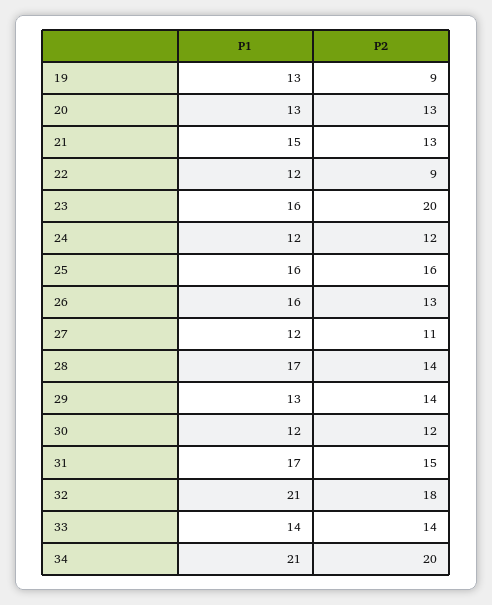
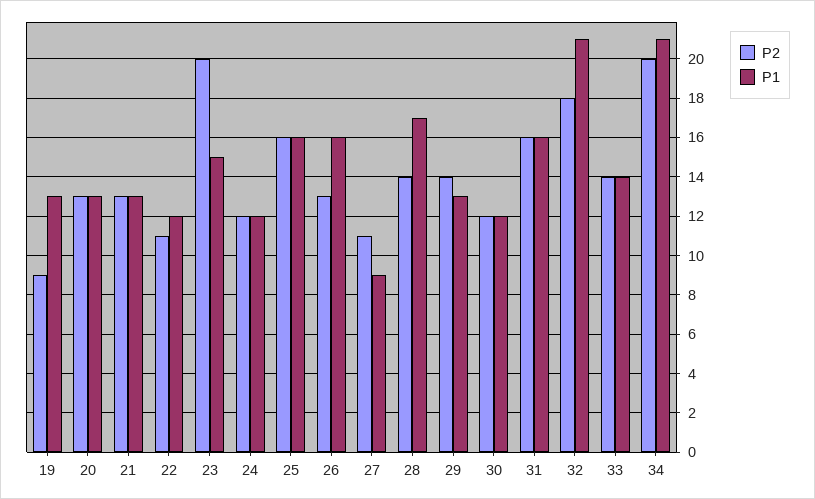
P1, 21: 15 -> 13
P2, 22: 9 -> 11
P1, 23: 16 -> 15
P1, 27: 12 -> 9
P1, 31: 17 -> 16
P2, 31: 15 -> 16

